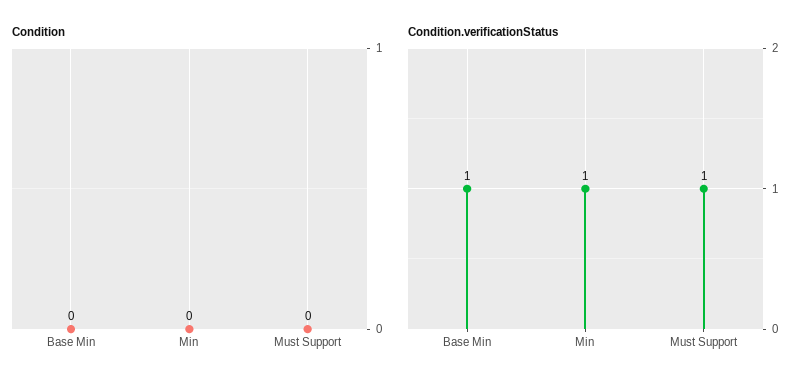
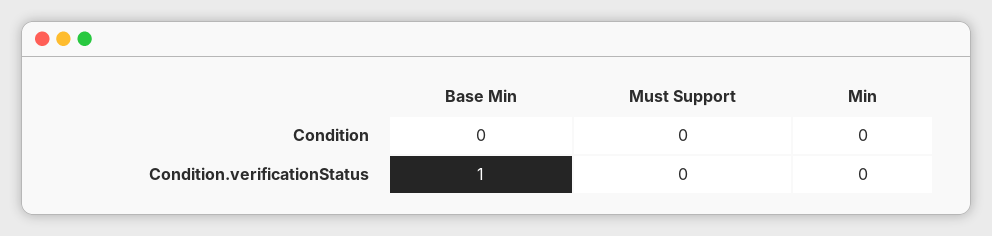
Condition.verificationStatus, Min: 1 -> 0
Condition.verificationStatus, Must Support: 1 -> 0

